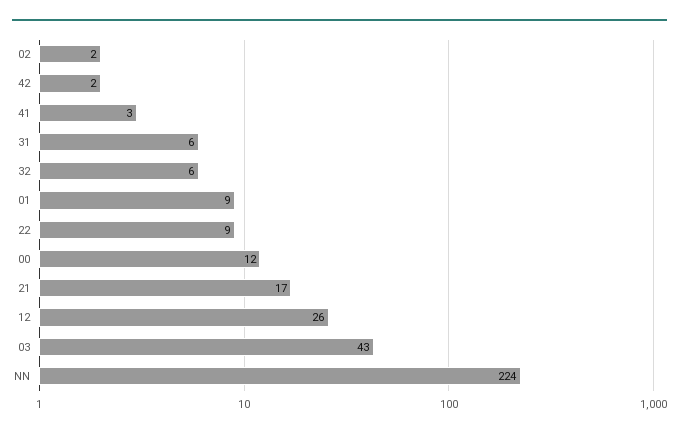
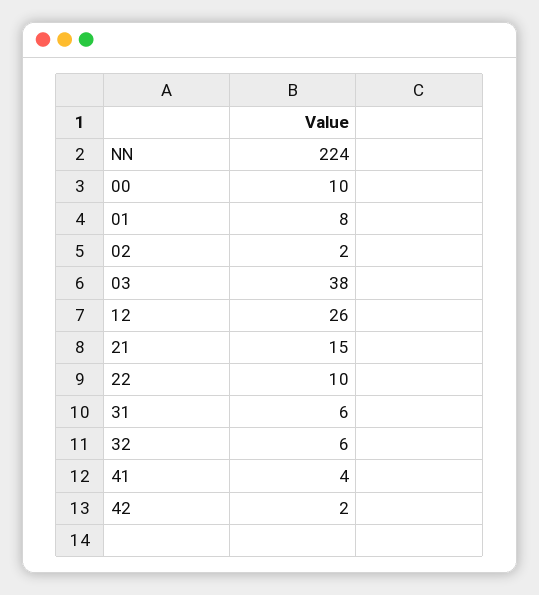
41: 3 -> 4
01: 9 -> 8
22: 9 -> 10
00: 12 -> 10
21: 17 -> 15
03: 43 -> 38

